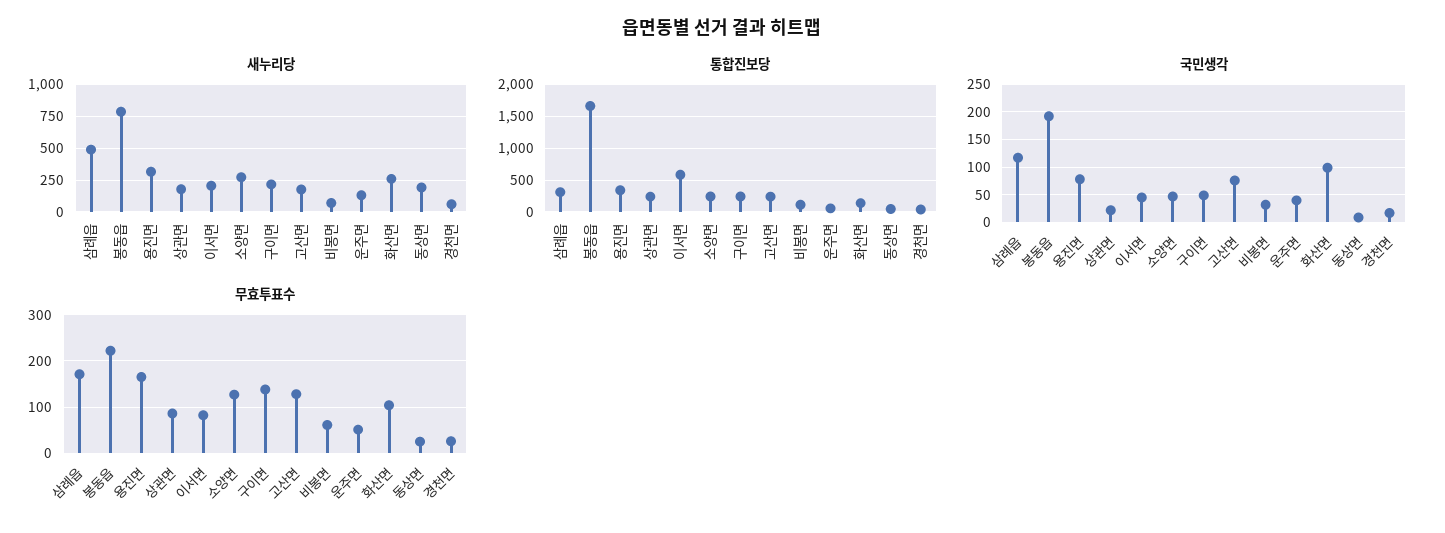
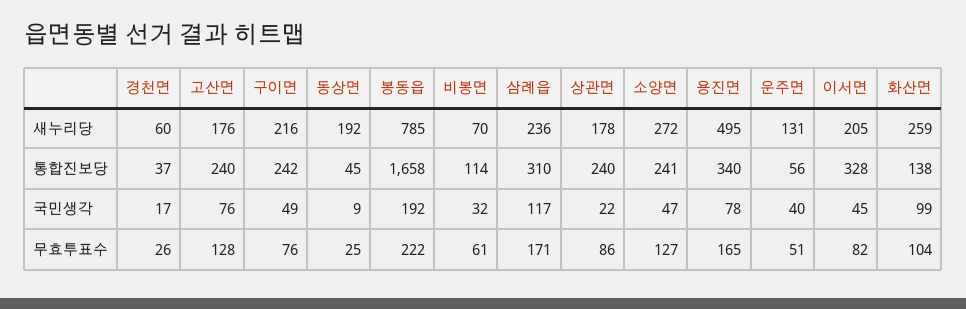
새누리당, 삼례읍: 500 -> 236
새누리당, 용진면: 300 -> 495
통합진보당, 이서면: 600 -> 328
무효투표수, 구이면: 140 -> 76

